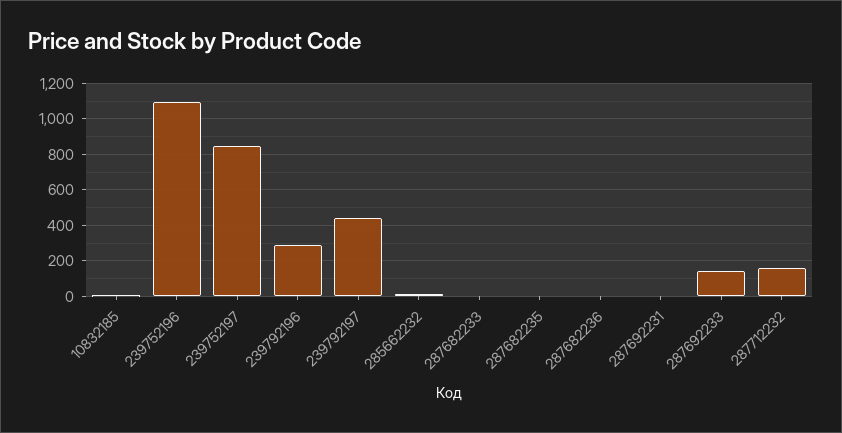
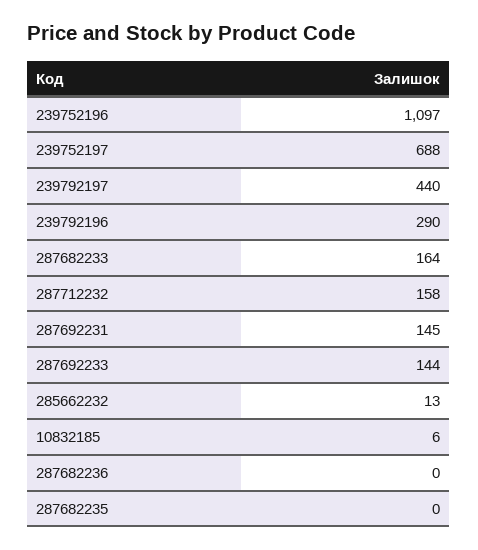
239752197: 850 -> 688
287682233: 0 -> 164
287692231: 0 -> 145

